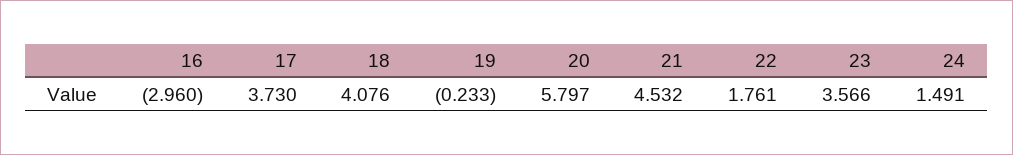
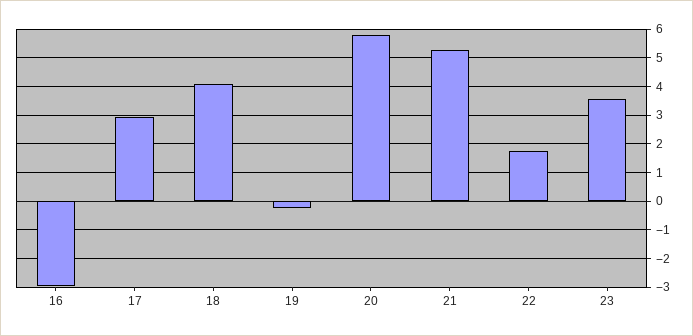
17: 3.73 -> 3
21: 4.532 -> 5.25
24: 1.491 -> none

